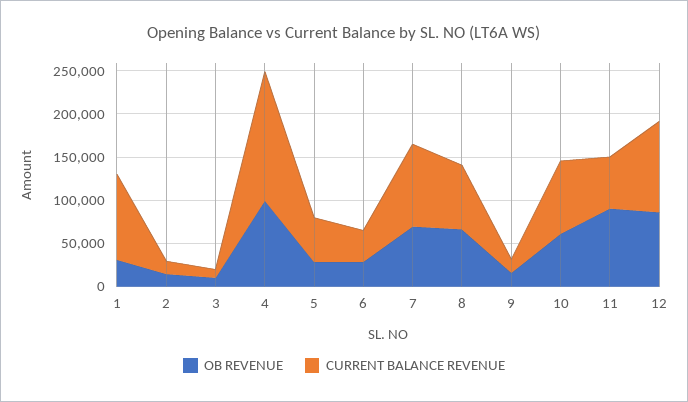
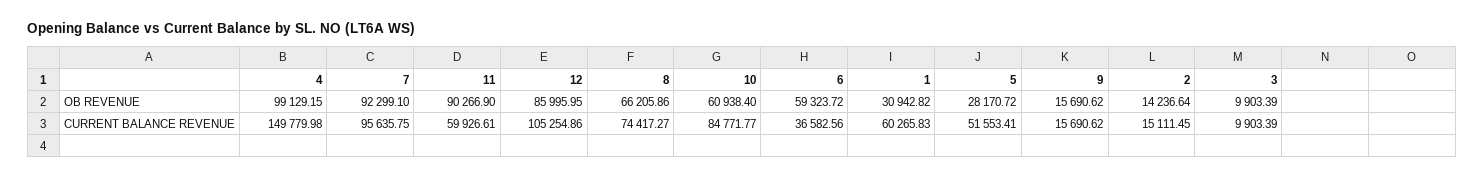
CURRENT BALANCE REVENUE, 1: 100000 -> 60265.83
OB REVENUE, 6: 30000 -> 59323.72
OB REVENUE, 7: 70000 -> 92299.1

